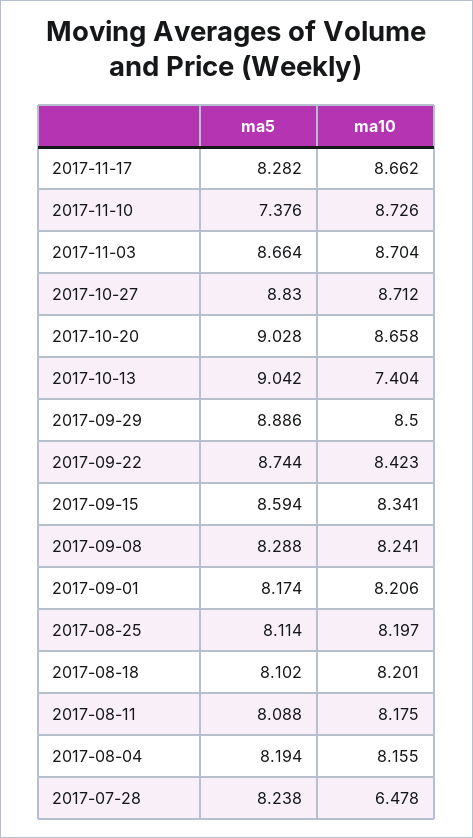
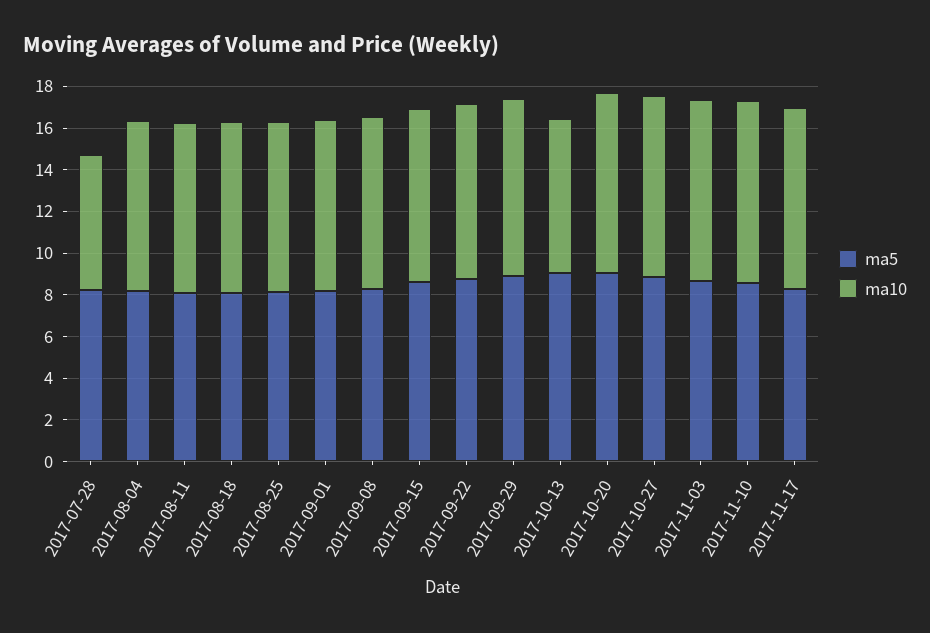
ma5, 2017-11-10: 7.376 -> 8.5

